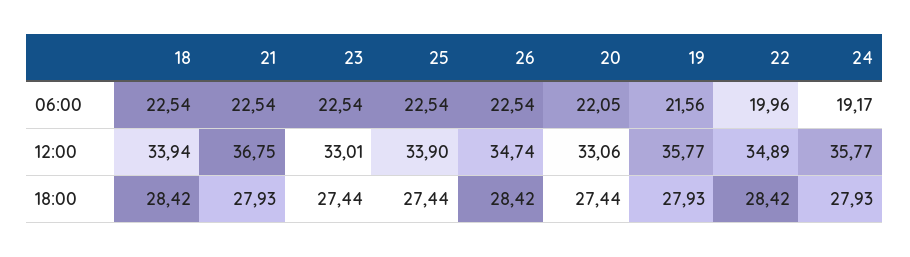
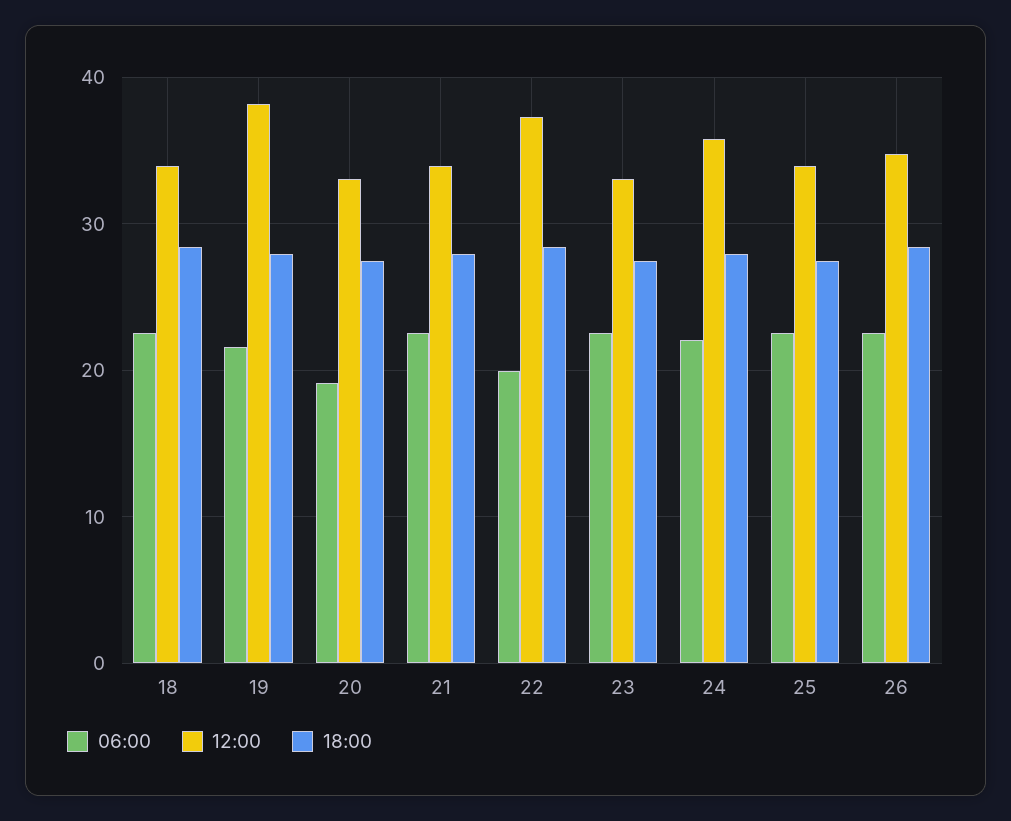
06:00, 20: 22.05 -> 19
06:00, 24: 19.17 -> 22
12:00, 21: 36.75 -> 34
12:00, 19: 35.77 -> 38
12:00, 22: 34.89 -> 37

